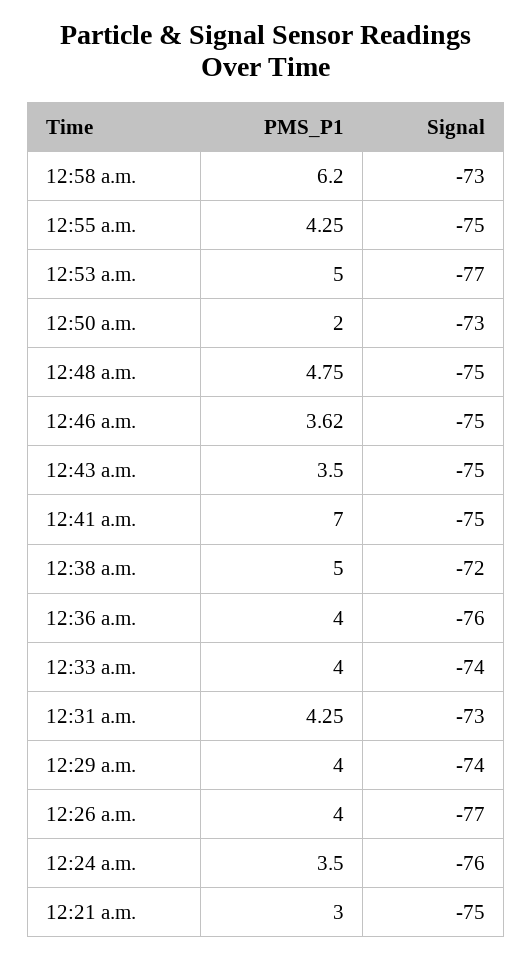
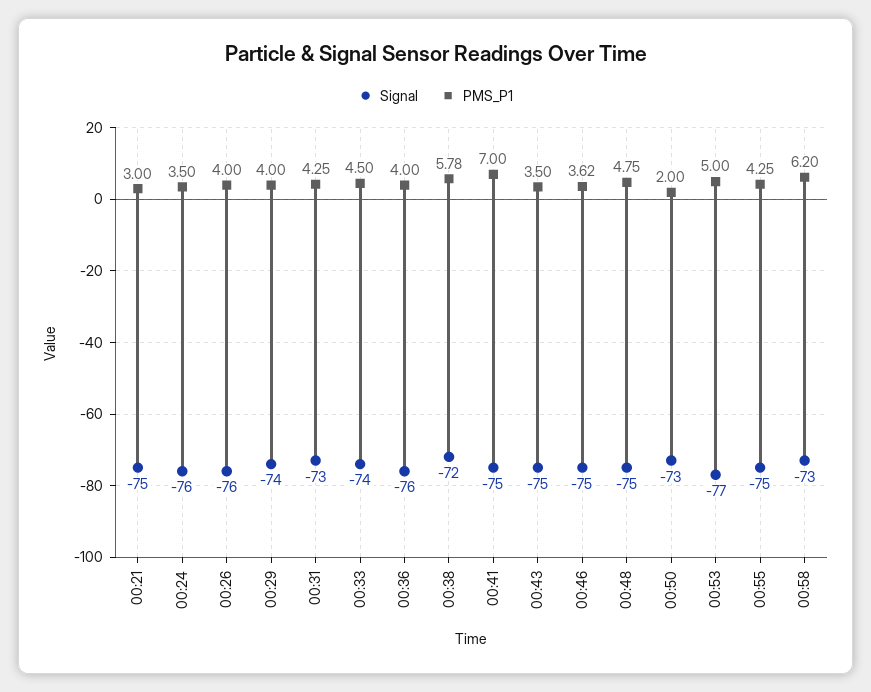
PMS_P1, 12:38 a.m.: 5 -> 5.78
PMS_P1, 12:33 a.m.: 4 -> 4.5
Signal, 12:26 a.m.: -77 -> -76

